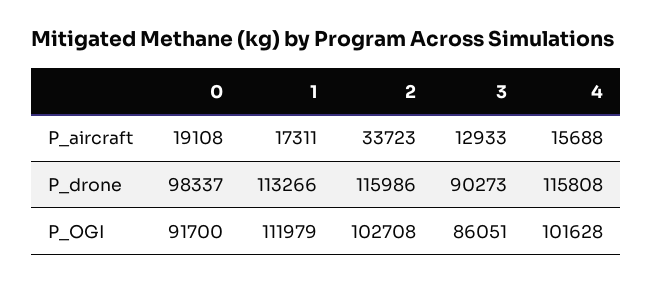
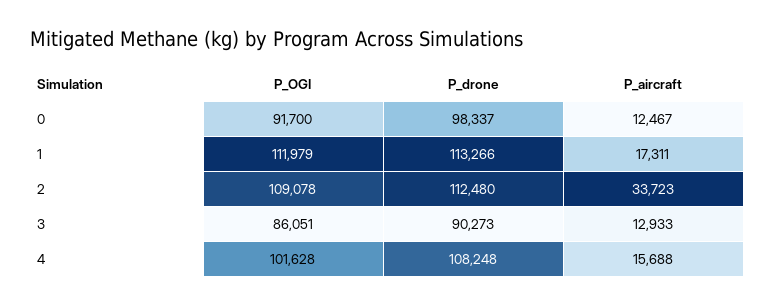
0, P_aircraft: 19108 -> 12467
2, P_drone: 115986 -> 112480
4, P_drone: 115808 -> 108248
2, P_OGI: 102708 -> 109078

